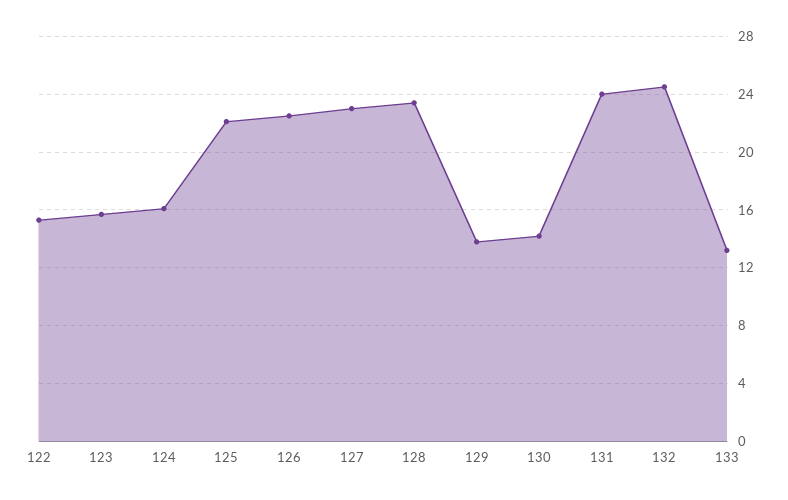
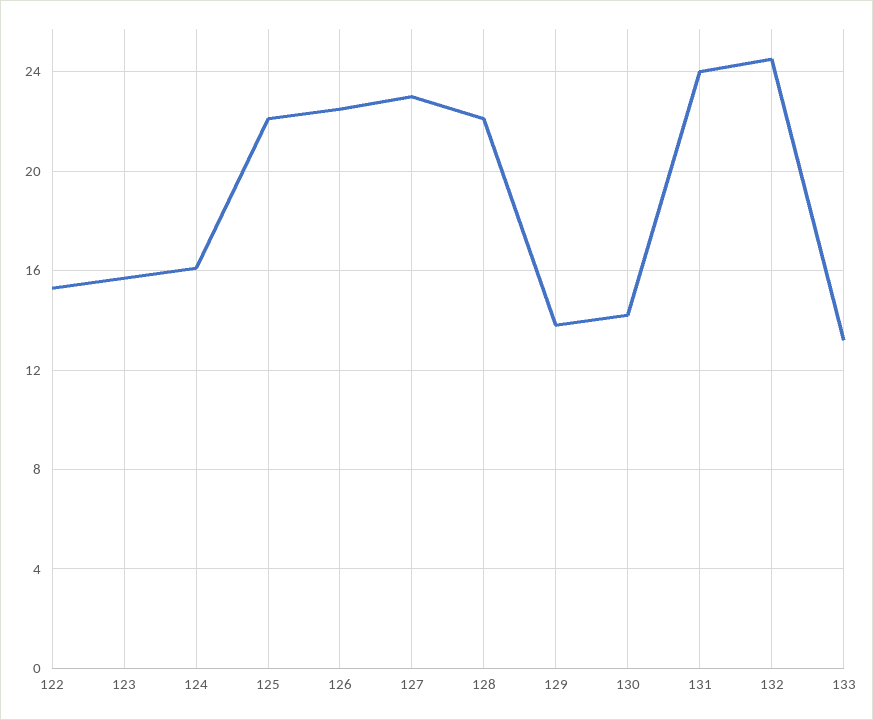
128: 23.5 -> 22

